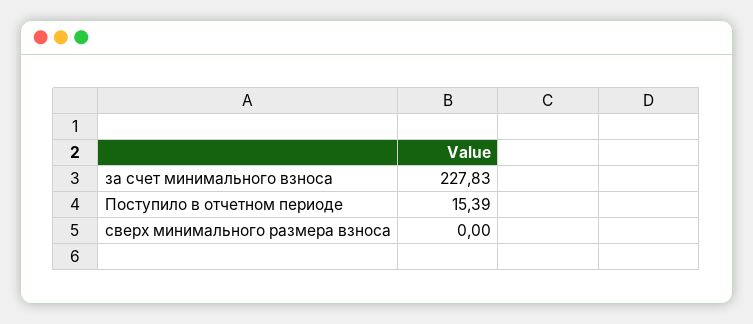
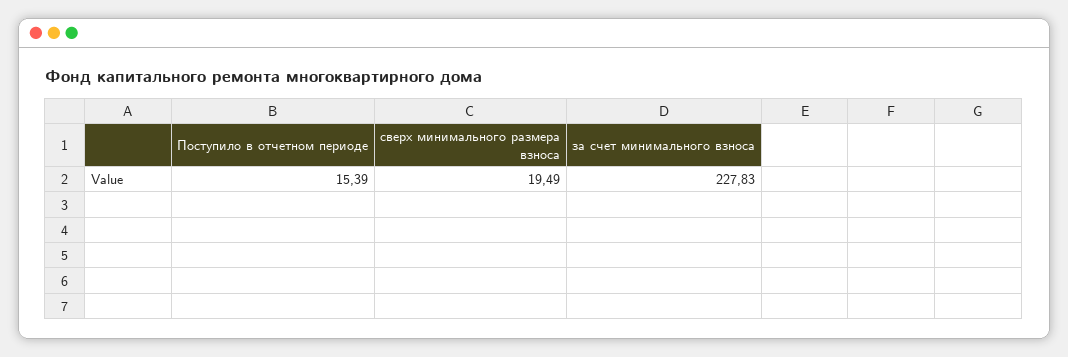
сверх минимального размера взноса: 0 -> 19.49

